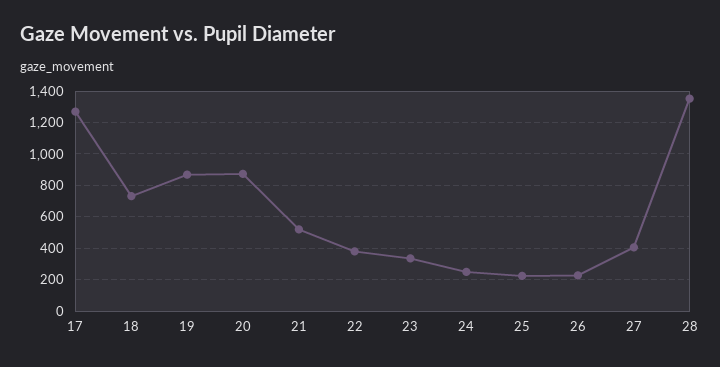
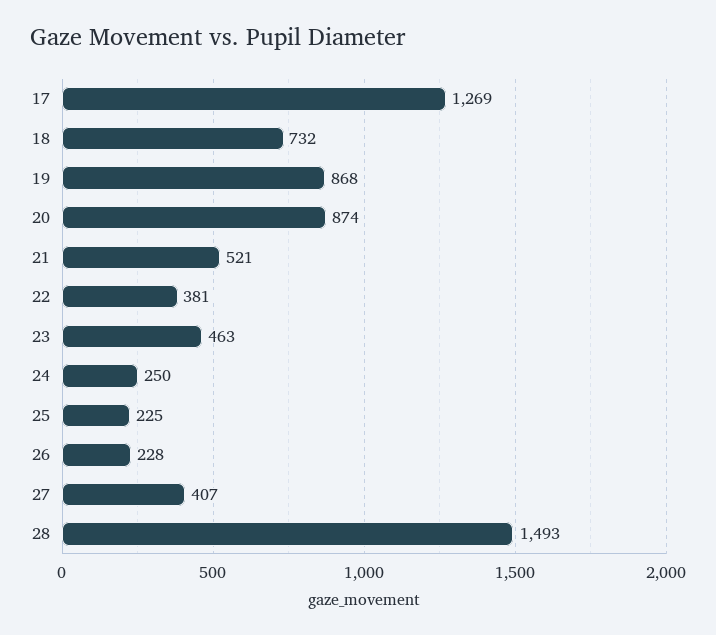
23: 350 -> 463
28: 1350 -> 1493

